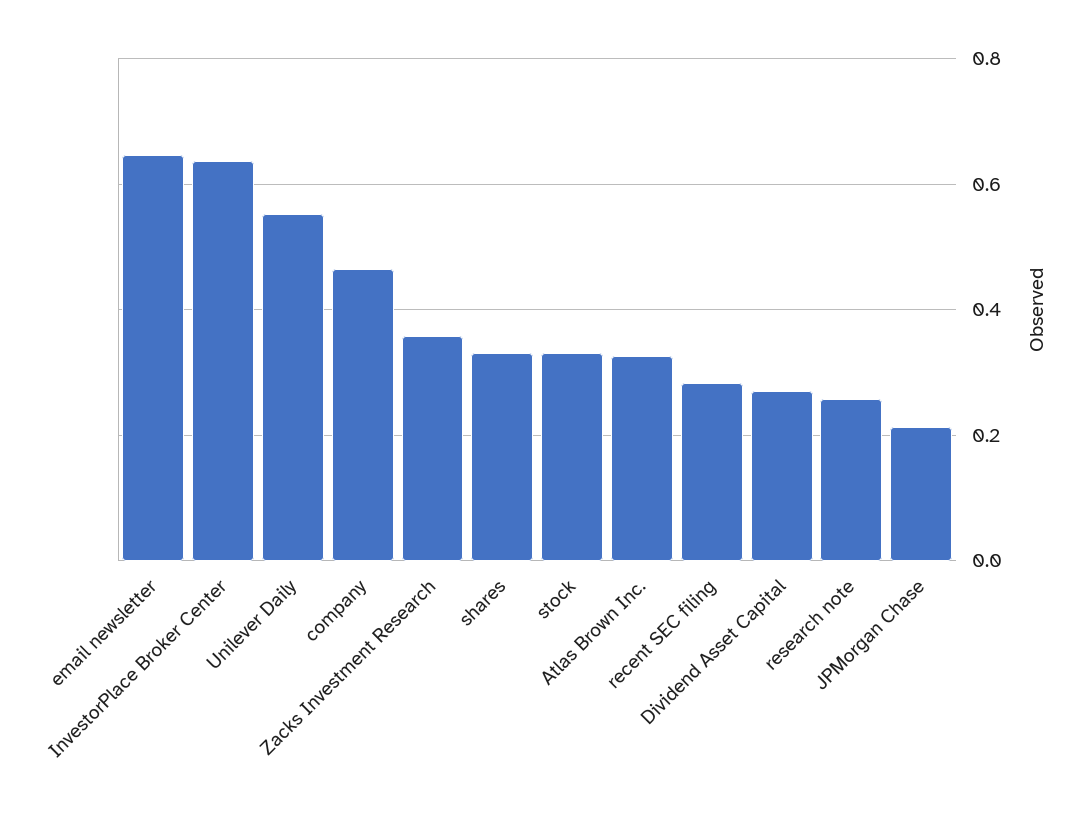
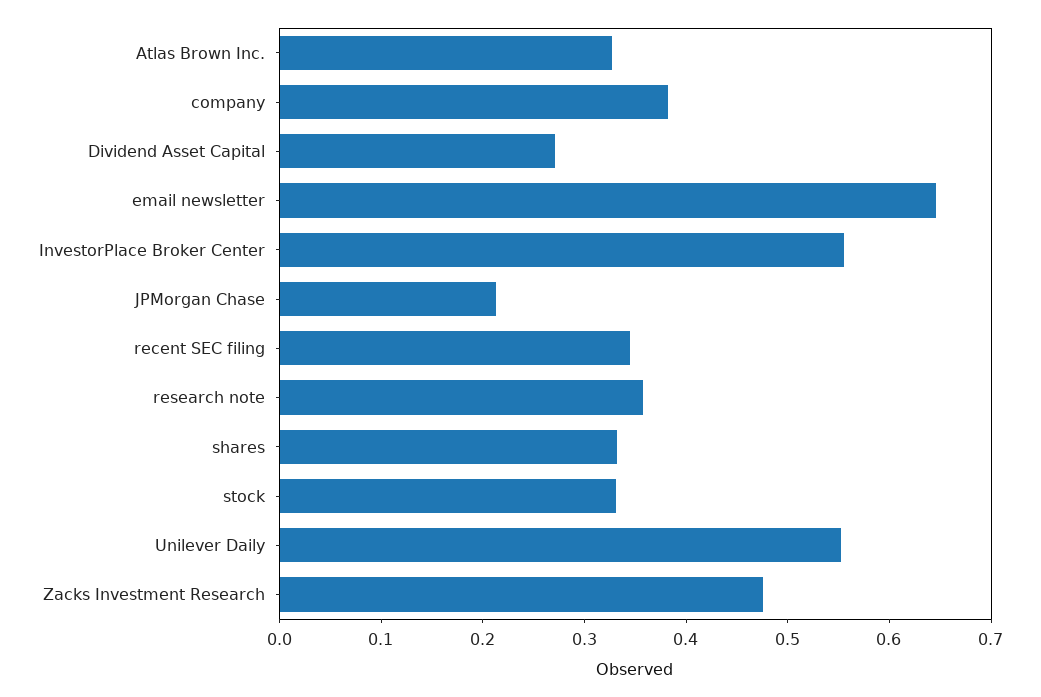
InvestorPlace Broker Center: 0.64 -> 0.56
company: 0.46 -> 0.38
Zacks Investment Research: 0.36 -> 0.48
recent SEC filing: 0.28 -> 0.34
research note: 0.26 -> 0.36

